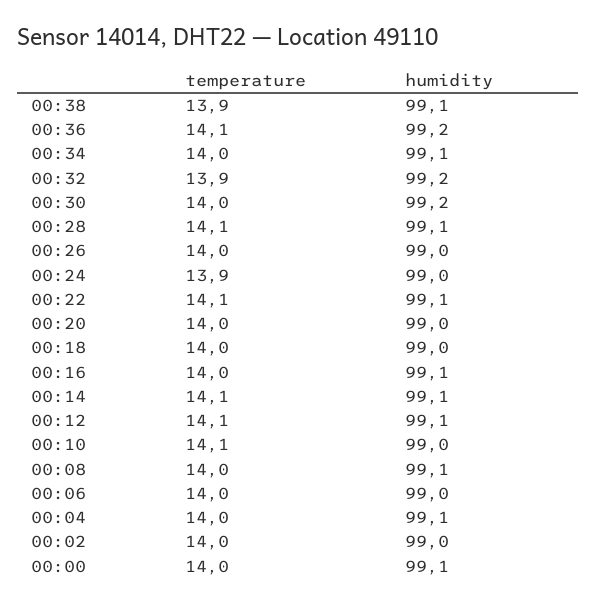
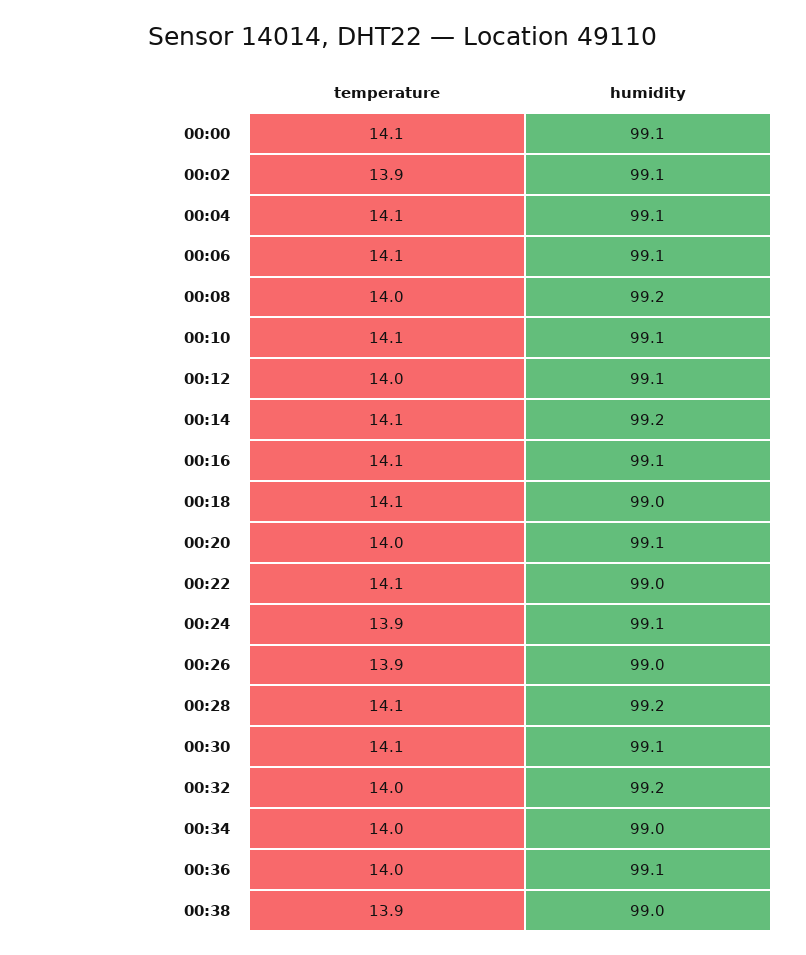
humidity, 00:38: 99.1 -> 99
temperature, 00:36: 14.1 -> 14
humidity, 00:36: 99.2 -> 99.1
humidity, 00:34: 99.1 -> 99
temperature, 00:32: 13.9 -> 14
temperature, 00:30: 14 -> 14.1
humidity, 00:30: 99.2 -> 99.1
humidity, 00:28: 99.1 -> 99.2
temperature, 00:26: 14 -> 13.9
humidity, 00:24: 99 -> 99.1
humidity, 00:22: 99.1 -> 99
humidity, 00:20: 99 -> 99.1
temperature, 00:18: 14 -> 14.1
temperature, 00:16: 14 -> 14.1
humidity, 00:14: 99.1 -> 99.2
temperature, 00:12: 14.1 -> 14
humidity, 00:10: 99 -> 99.1
humidity, 00:08: 99.1 -> 99.2
temperature, 00:06: 14 -> 14.1
humidity, 00:06: 99 -> 99.1
temperature, 00:04: 14 -> 14.1
temperature, 00:02: 14 -> 13.9
humidity, 00:02: 99 -> 99.1
temperature, 00:00: 14 -> 14.1

